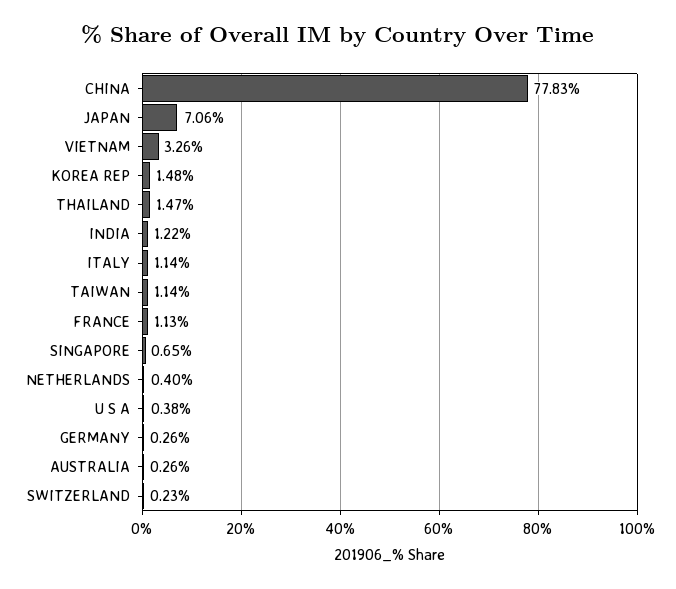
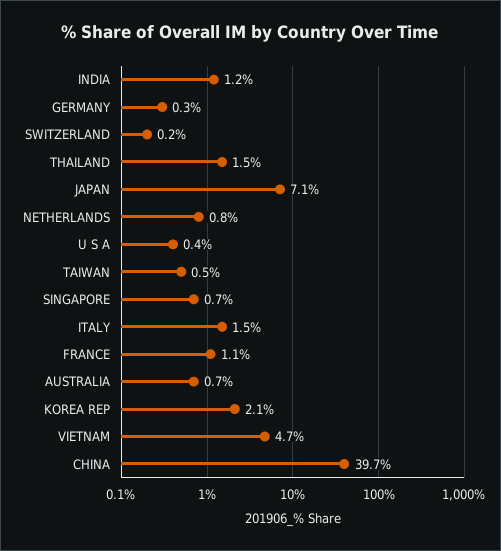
CHINA: 77.83 -> 39.7
VIETNAM: 3.26 -> 4.7
KOREA REP: 1.48 -> 2.1
ITALY: 1.14 -> 1.5
TAIWAN: 1.14 -> 0.5
NETHERLANDS: 0.4 -> 0.8
AUSTRALIA: 0.26 -> 0.7

